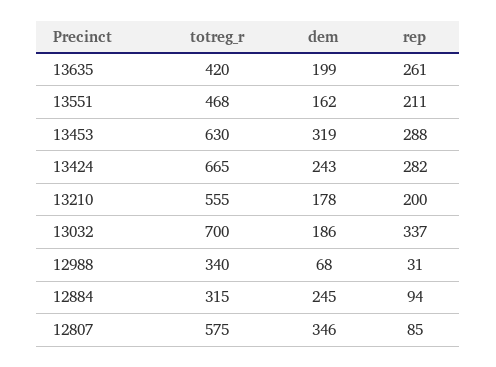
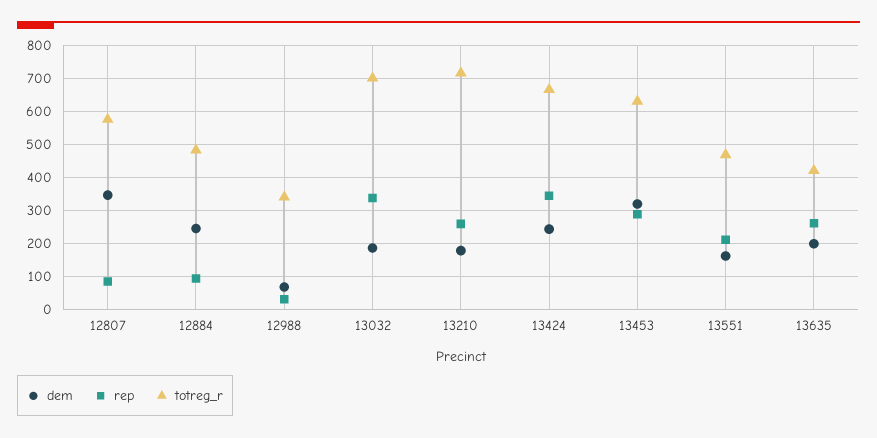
rep, 13424: 282 -> 340
totreg_r, 13210: 555 -> 720
rep, 13210: 200 -> 260
totreg_r, 12884: 315 -> 480

